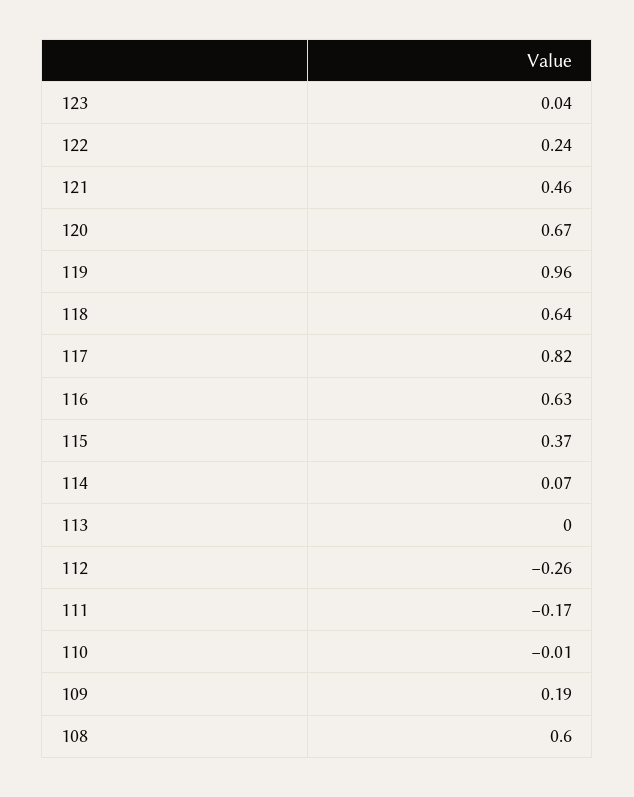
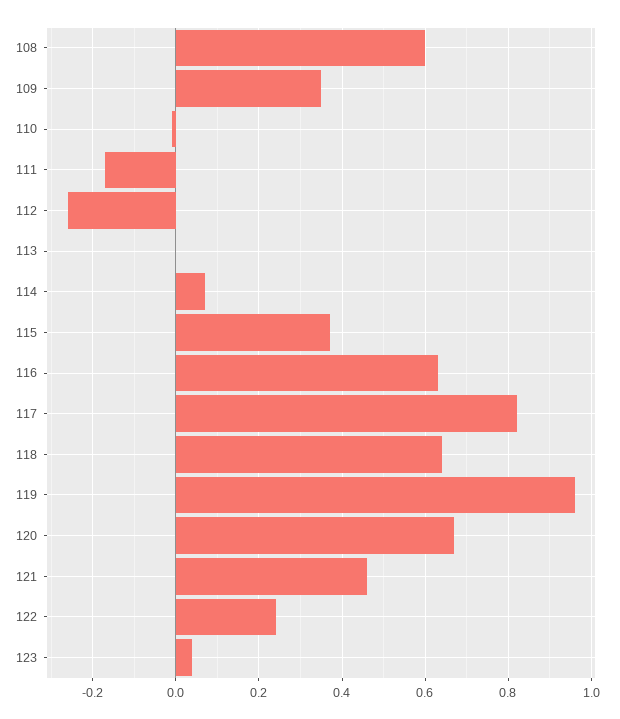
109: 0.19 -> 0.35

